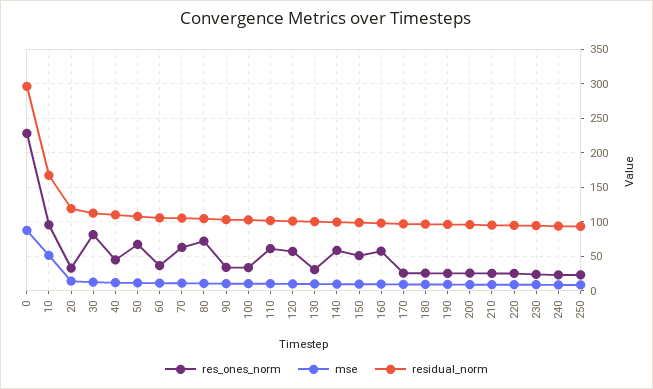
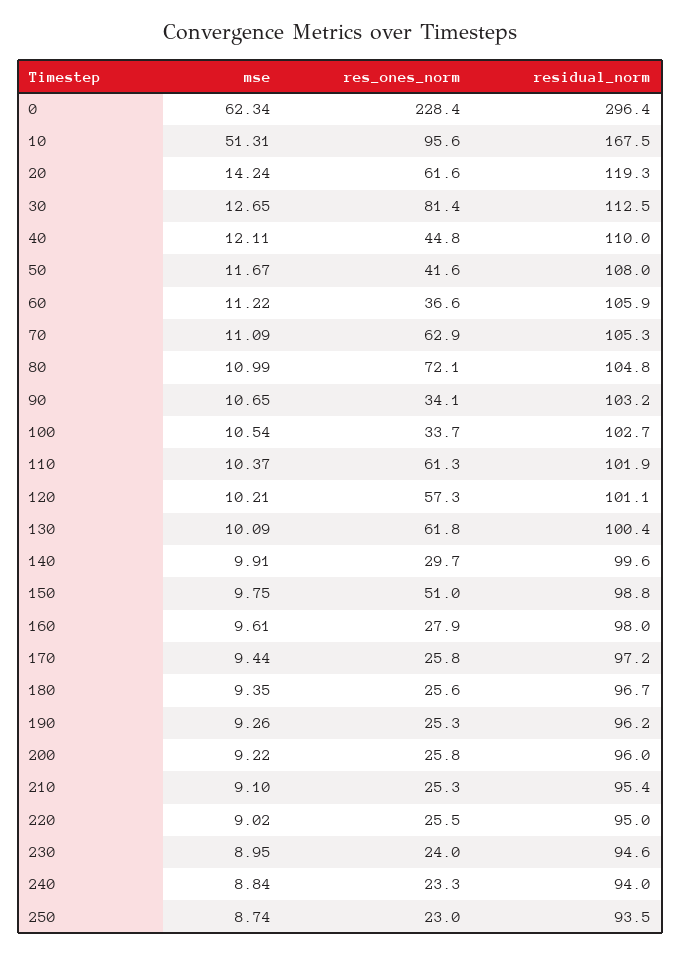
mse, 0: 90 -> 62.34
res_ones_norm, 20: 30 -> 61.6
res_ones_norm, 50: 70 -> 41.6
res_ones_norm, 130: 30 -> 61.8
res_ones_norm, 140: 60 -> 29.7
res_ones_norm, 160: 60 -> 27.9

